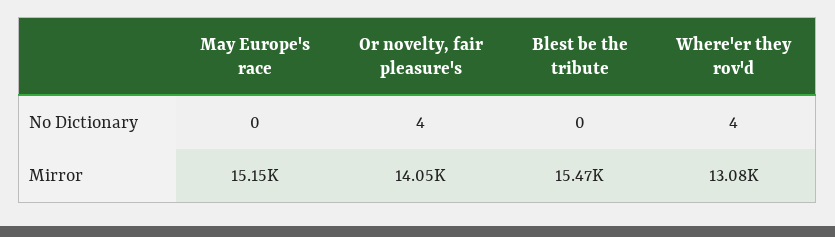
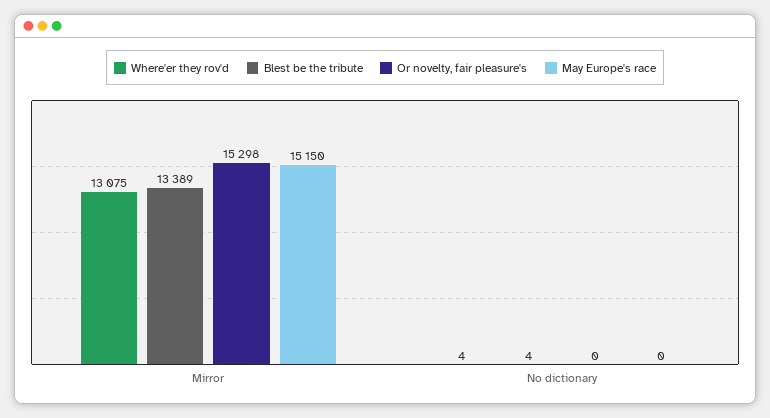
Or novelty, fair pleasure's, No Dictionary: 4 -> 0
Blest be the tribute, No Dictionary: 0 -> 4
Or novelty, fair pleasure's, Mirror: 14050 -> 15298
Blest be the tribute, Mirror: 15470 -> 13389

